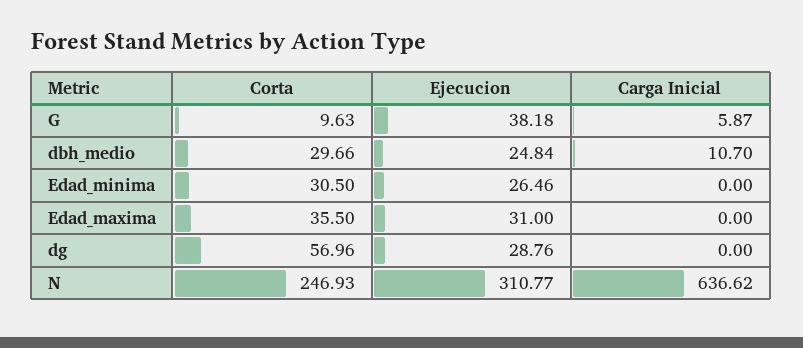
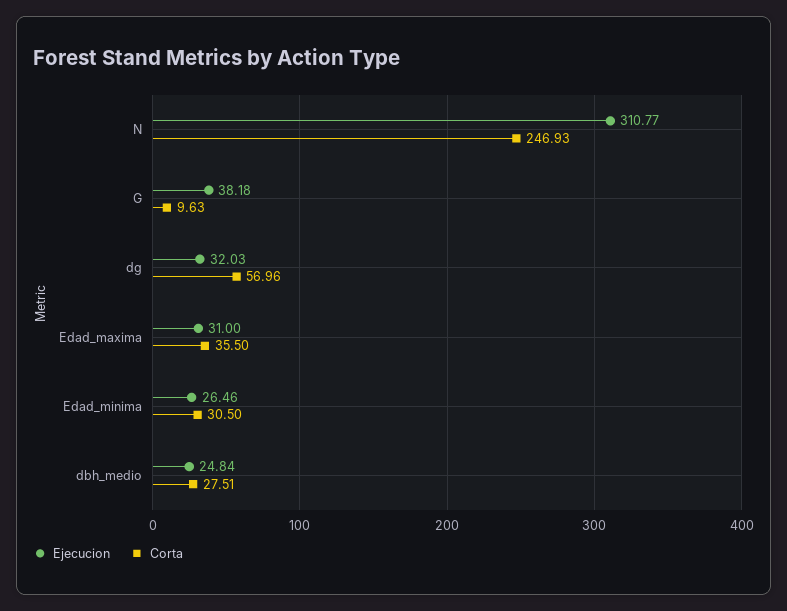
Carga Inicial, G: 5.87 -> none
Corta, dbh_medio: 29.66 -> 27.51
Carga Inicial, dbh_medio: 10.7 -> none
Carga Inicial, Edad_minima: 0 -> none
Carga Inicial, Edad_maxima: 0 -> none
Ejecucion, dg: 28.76 -> 32.03
Carga Inicial, dg: 0 -> none
Carga Inicial, N: 636.62 -> none

